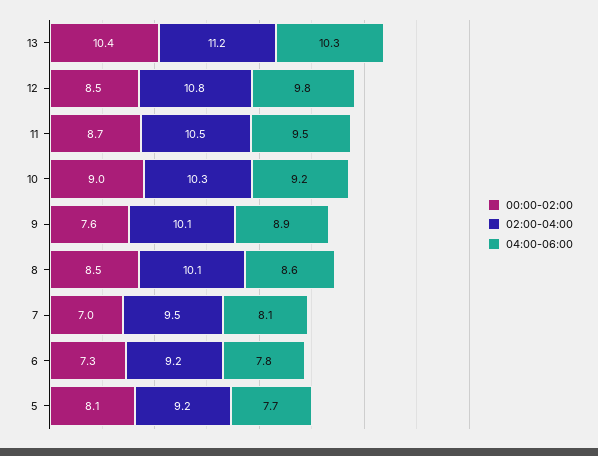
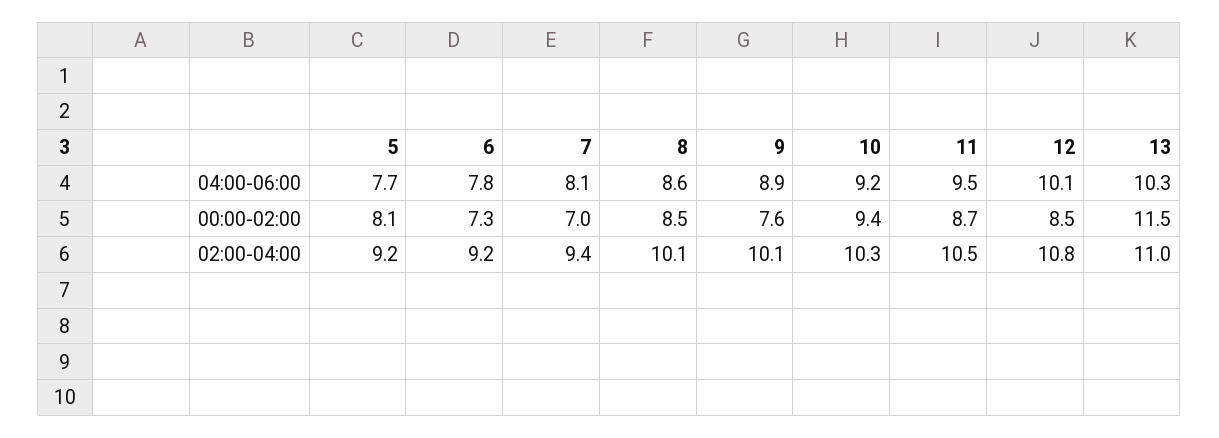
00:00-02:00, 13: 10.4 -> 11.5
02:00-04:00, 13: 11.2 -> 11
04:00-06:00, 12: 9.8 -> 10.1
00:00-02:00, 10: 9 -> 9.4
02:00-04:00, 7: 9.5 -> 9.4

